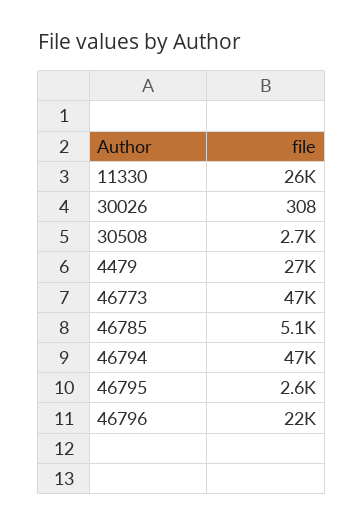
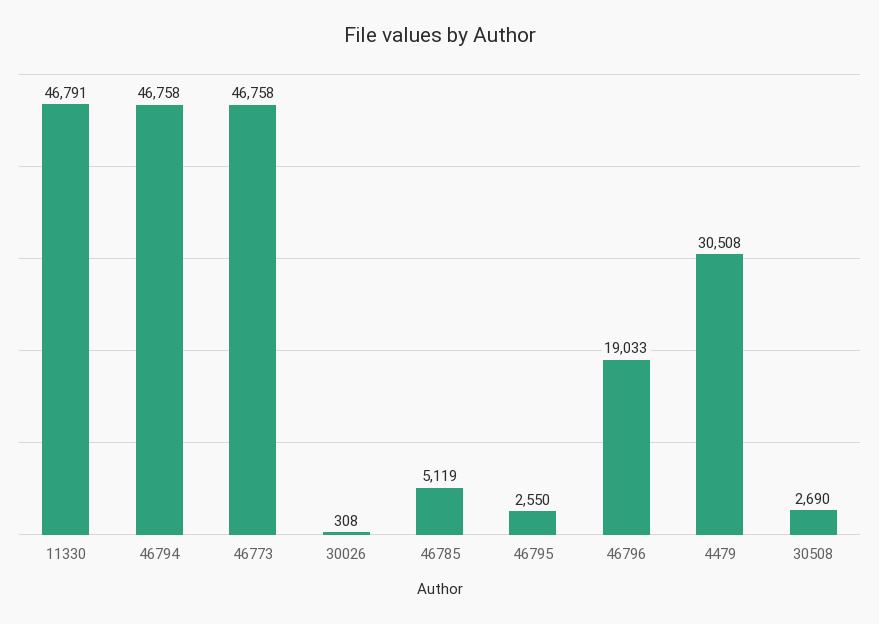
11330: 26000 -> 46791
4479: 27000 -> 30508
46796: 22000 -> 19033

